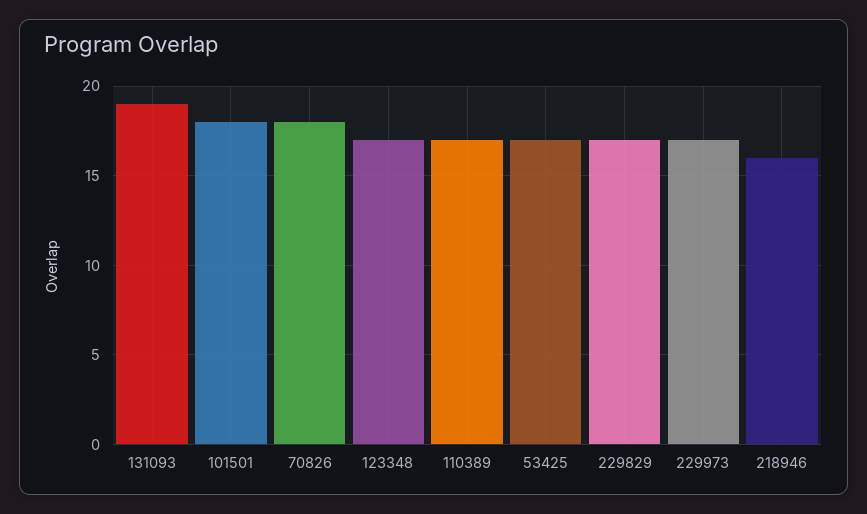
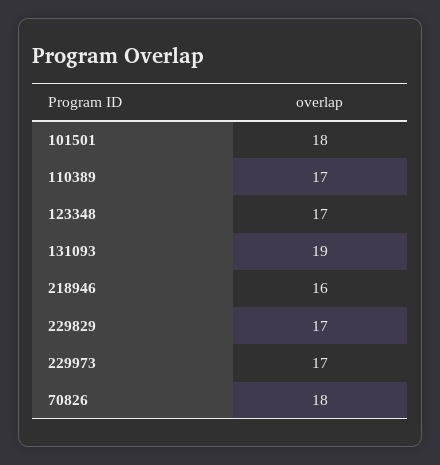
53425: 17 -> none

